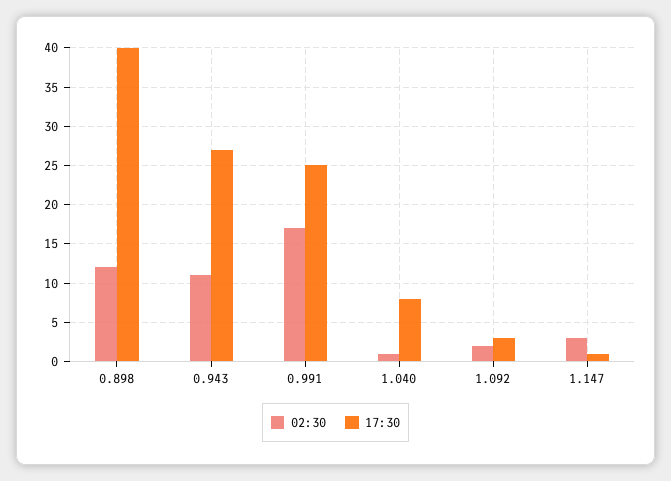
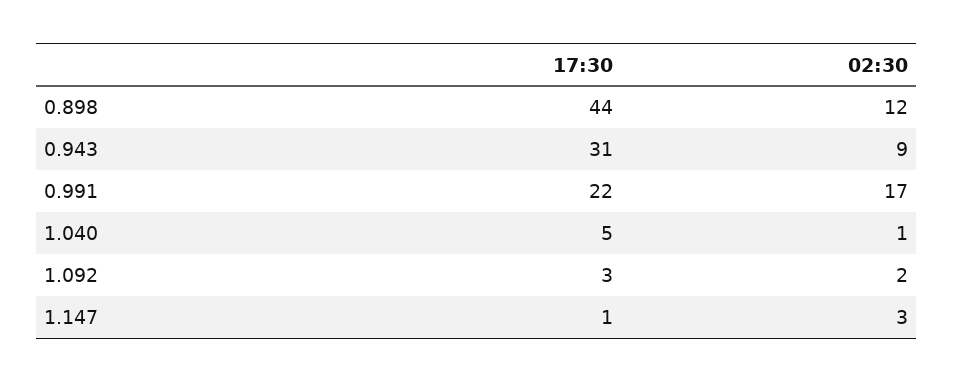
17:30, 0.898: 40 -> 44
02:30, 0.943: 11 -> 9
17:30, 0.943: 27 -> 31
17:30, 0.991: 25 -> 22
17:30, 1.040: 8 -> 5

